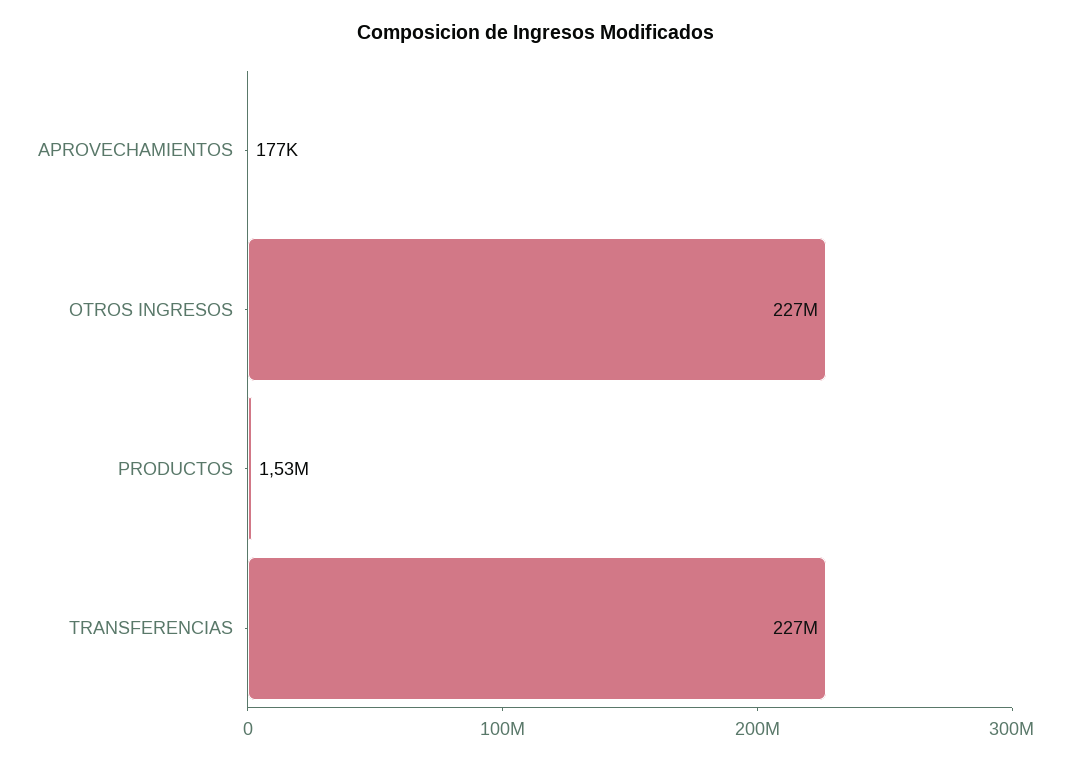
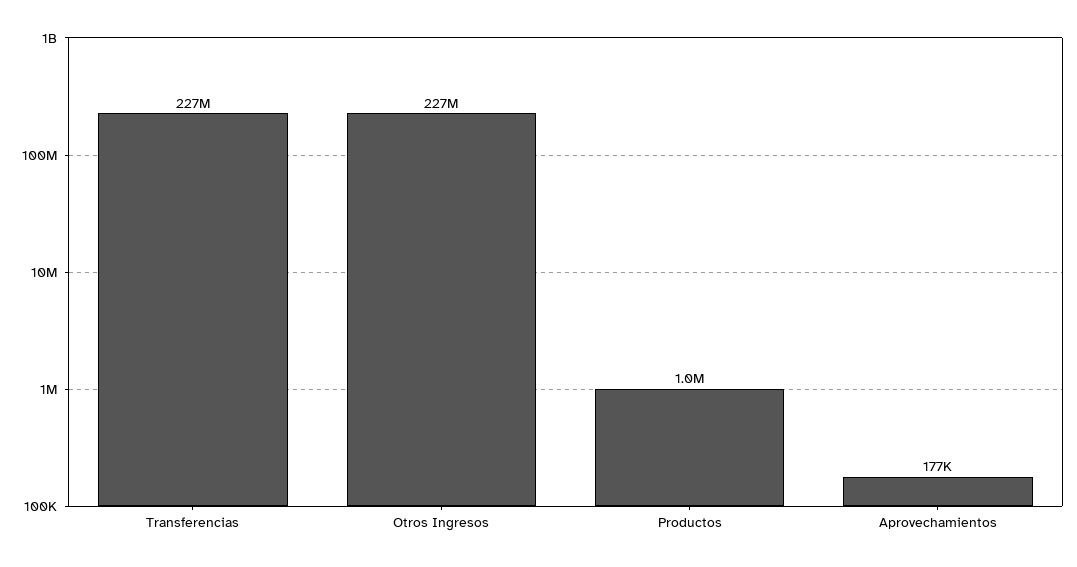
PRODUCTOS: 1530000 -> 1000000

